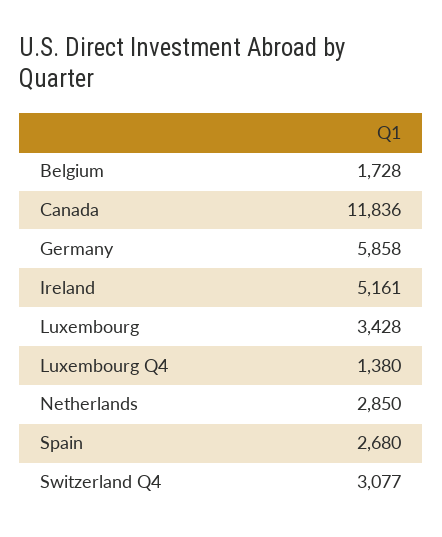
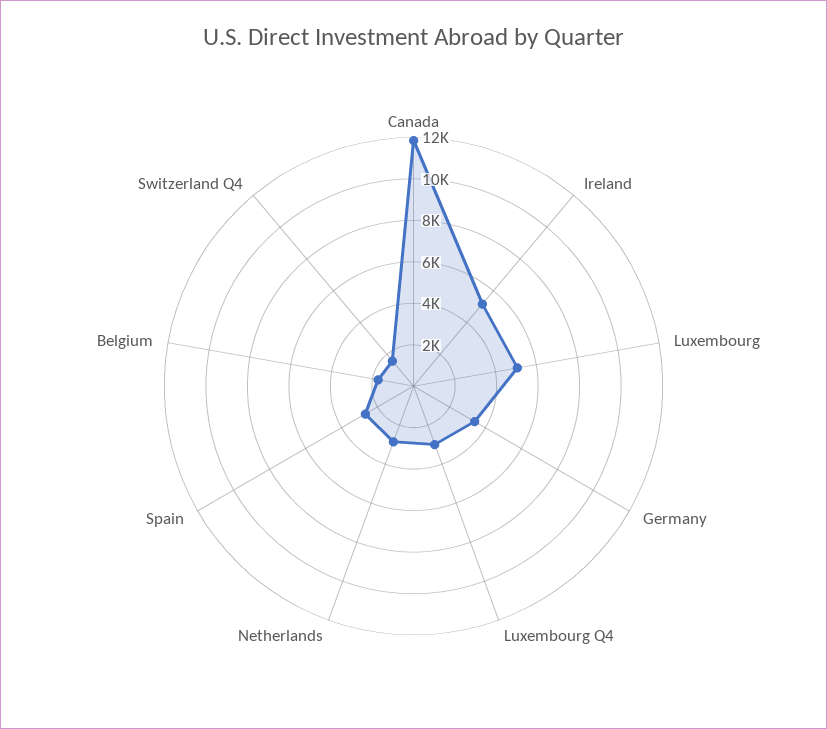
Germany: 5858 -> 3500
Luxembourg: 3428 -> 5000
Luxembourg Q4: 1380 -> 3000
Switzerland Q4: 3077 -> 1500

